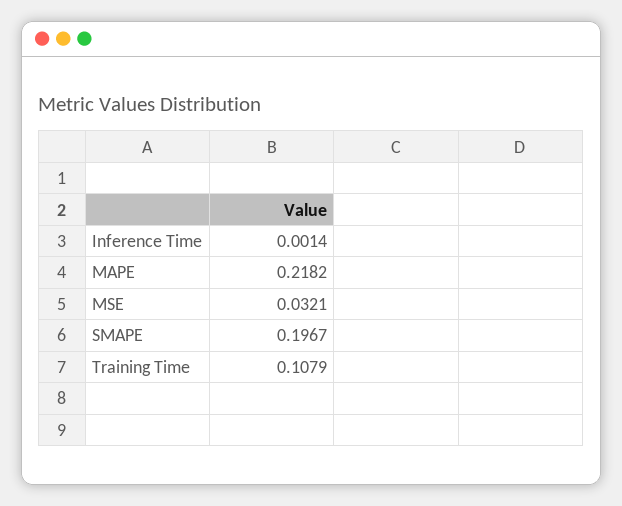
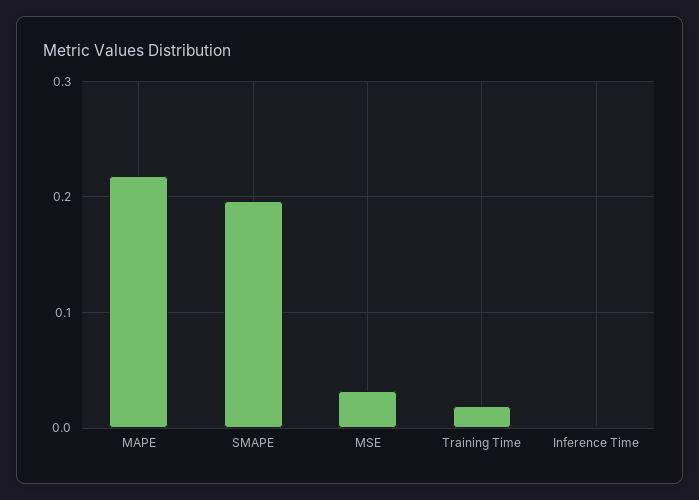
Training Time: 0.1079 -> 0.02

